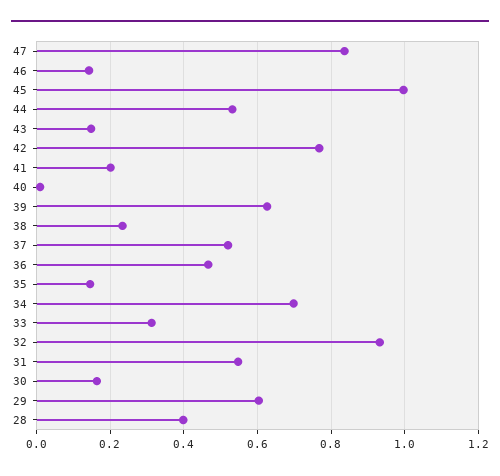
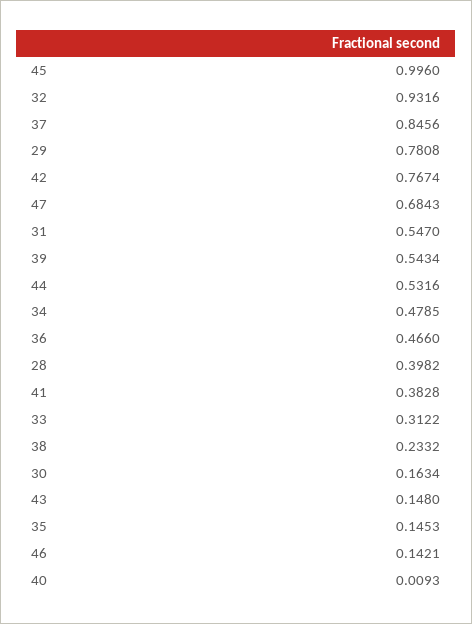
47: 0.84 -> 0.6843
41: 0.2 -> 0.3828
39: 0.62 -> 0.5434
37: 0.52 -> 0.8456
34: 0.7 -> 0.4785
29: 0.6 -> 0.7808

